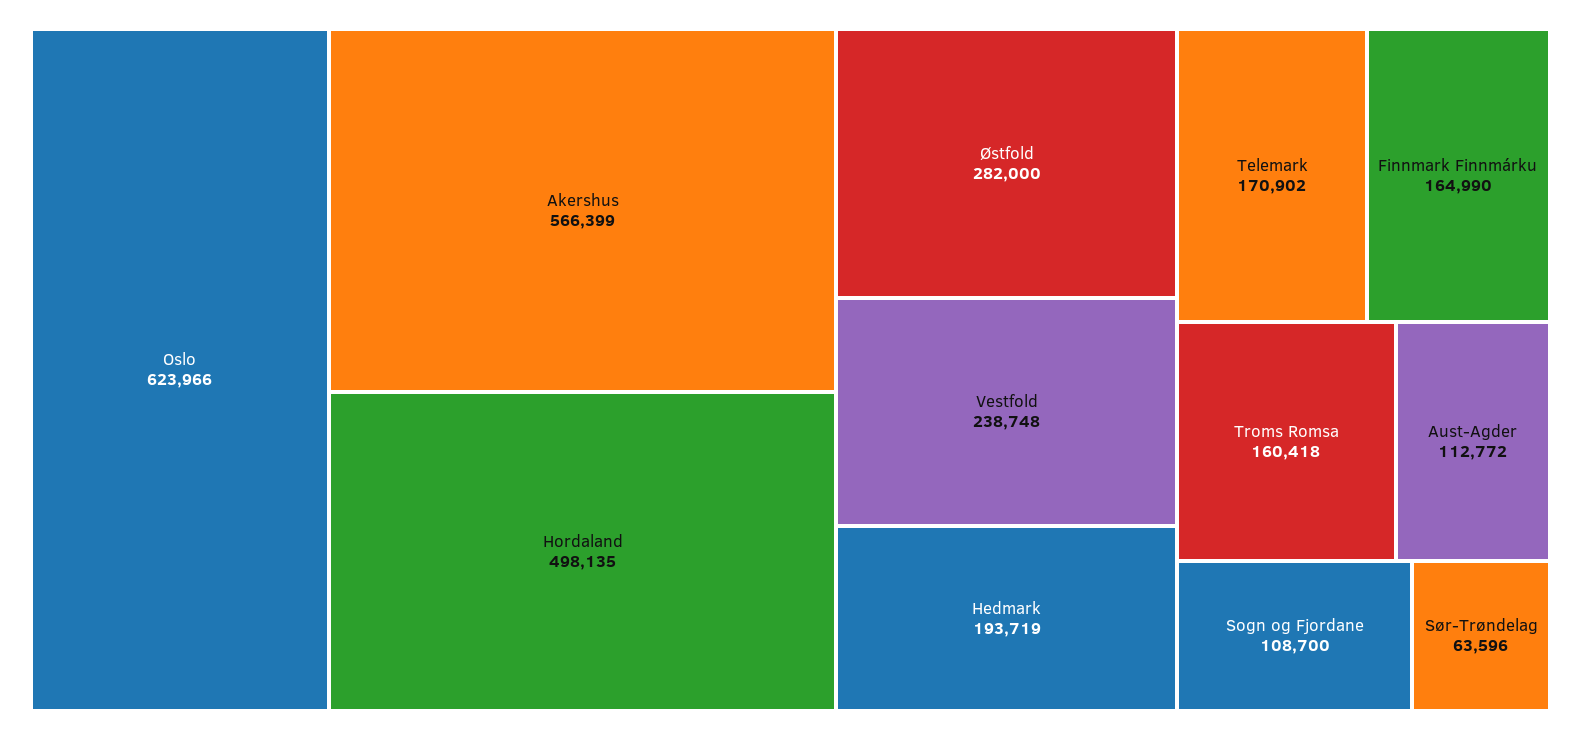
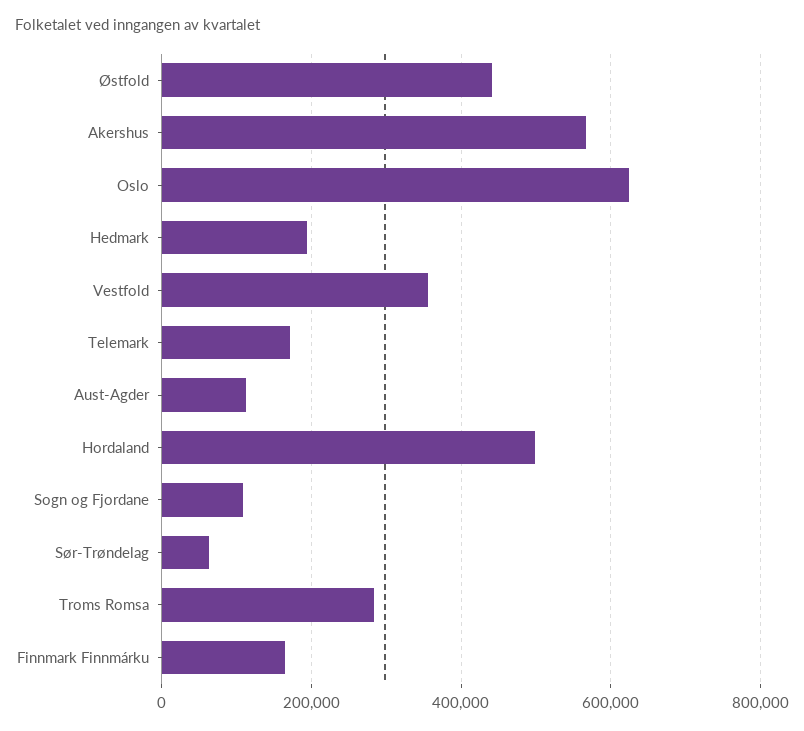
Østfold: 282000 -> 440000
Vestfold: 238748 -> 360000
Troms Romsa: 160418 -> 280000

